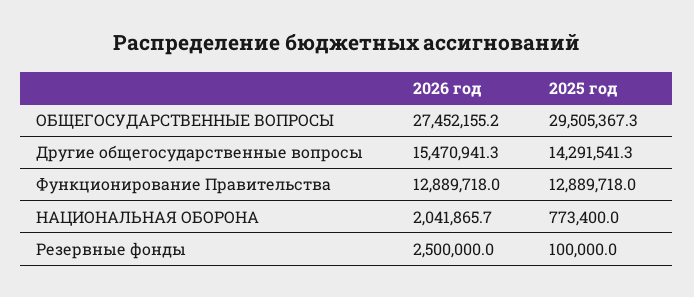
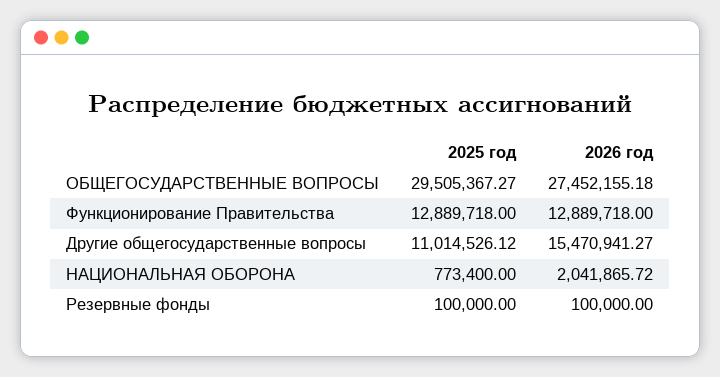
2025 год, Другие общегосударственные вопросы: 14291541.3 -> 11014526.12
2026 год, Резервные фонды: 2500000 -> 100000

